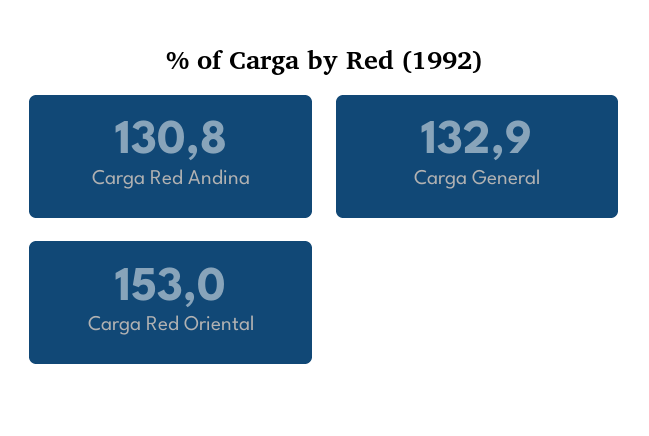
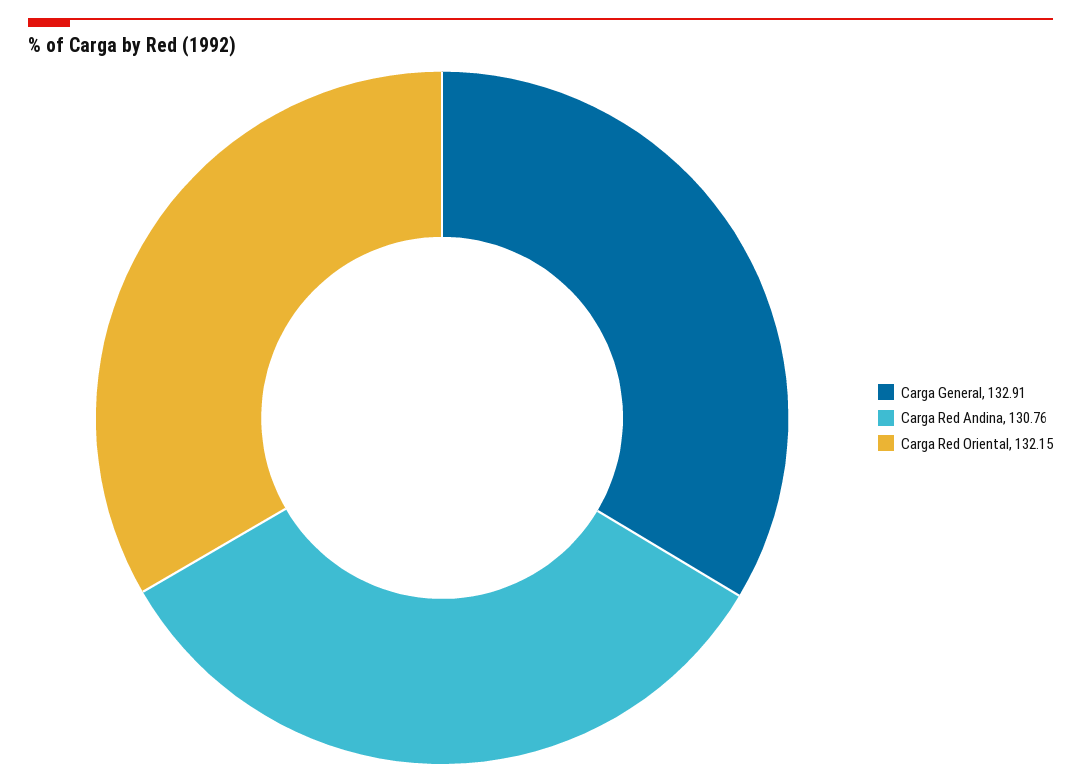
Carga Red Oriental: 153 -> 132.15

